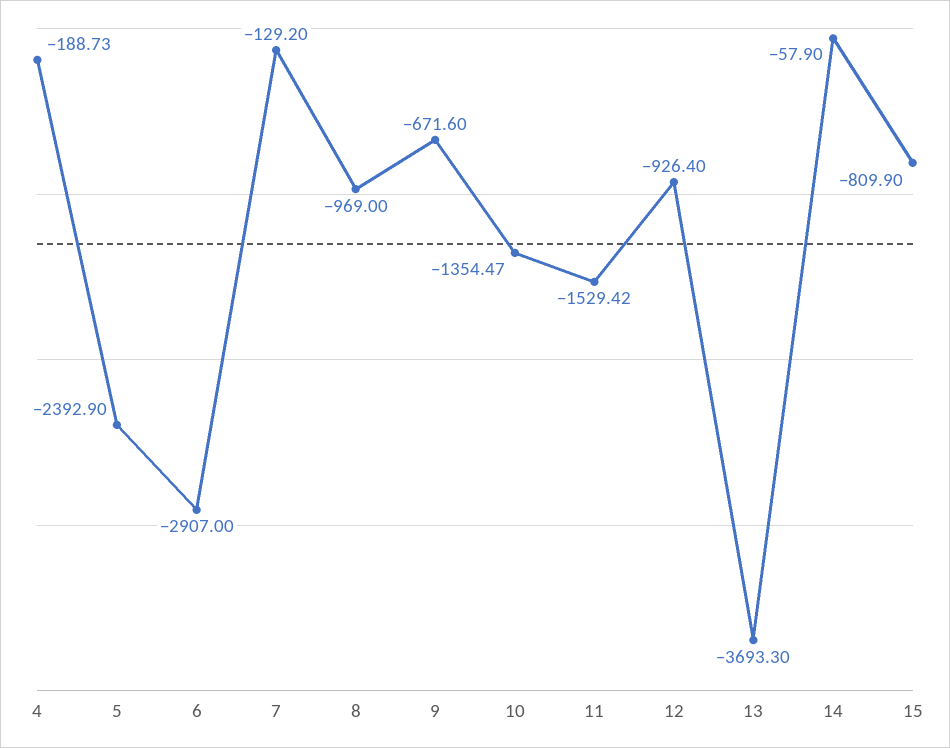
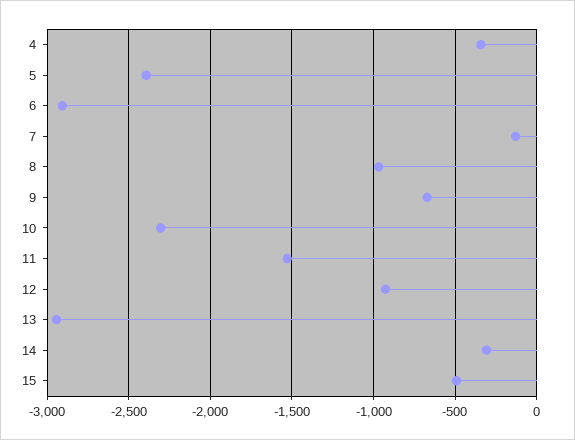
4: -188.73 -> -350
10: -1354.47 -> -2300
13: -3693.3 -> -2950
14: -57.9 -> -300
15: -809.9 -> -500

